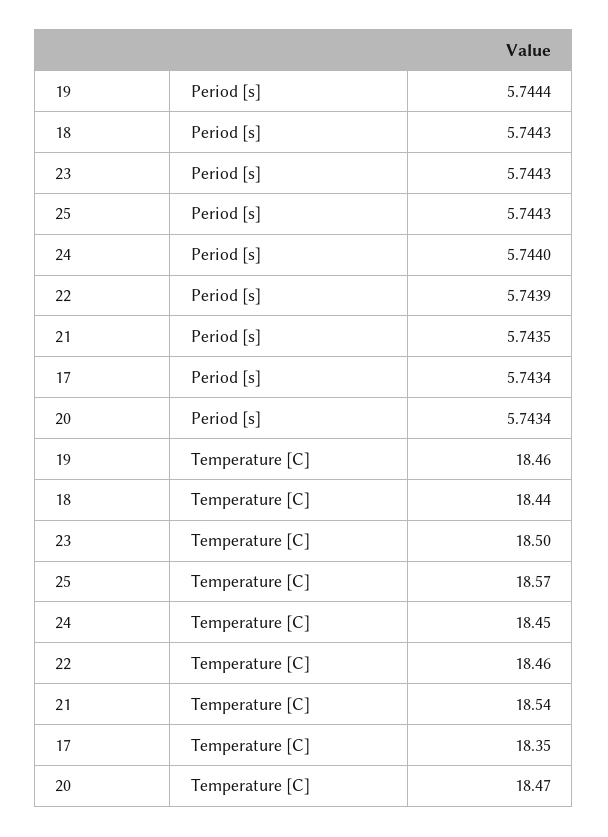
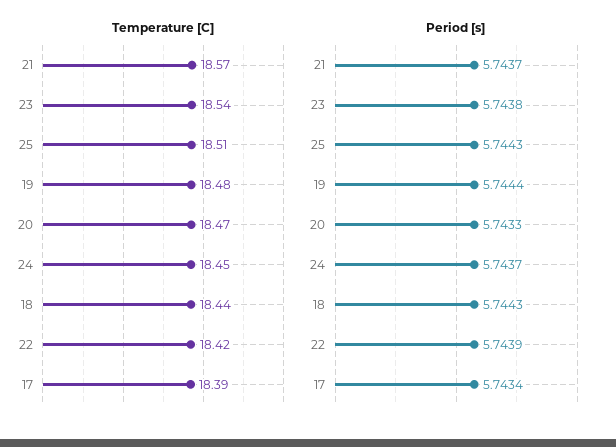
Period [s], 23: 5.7443 -> 5.7438
Period [s], 24: 5.744 -> 5.7437
Period [s], 21: 5.7435 -> 5.7437
Period [s], 20: 5.7434 -> 5.7433
Temperature [C], 19: 18.46 -> 18.48
Temperature [C], 23: 18.5 -> 18.54
Temperature [C], 25: 18.57 -> 18.51
Temperature [C], 22: 18.46 -> 18.42
Temperature [C], 21: 18.54 -> 18.57
Temperature [C], 17: 18.35 -> 18.39

